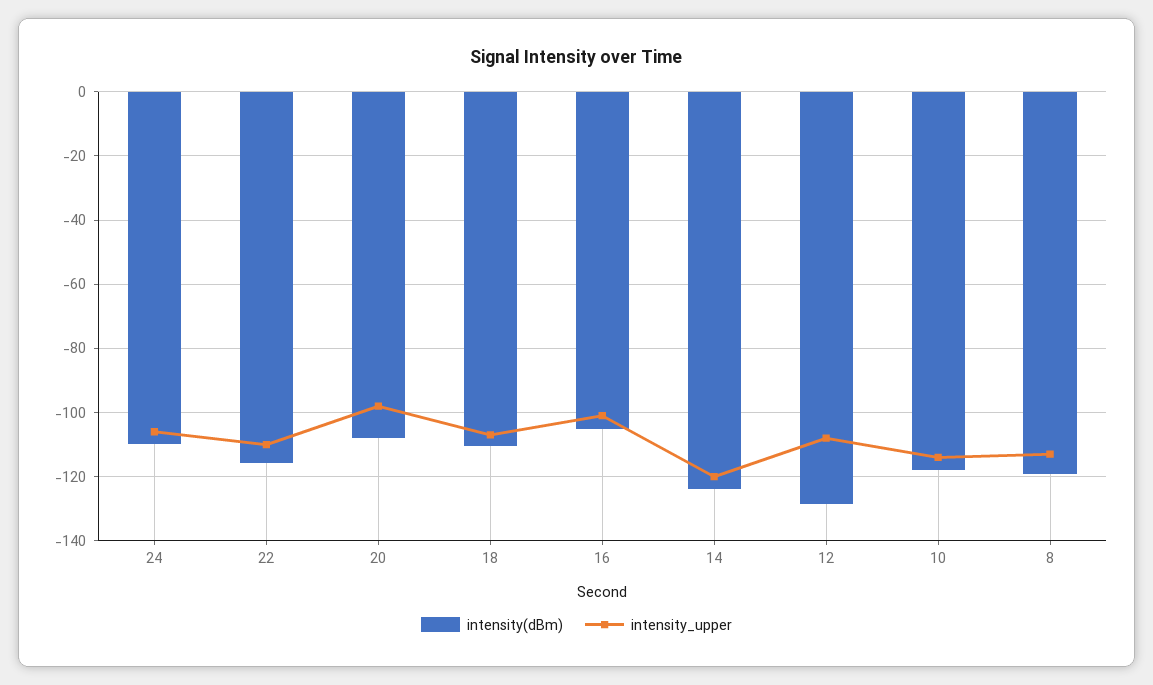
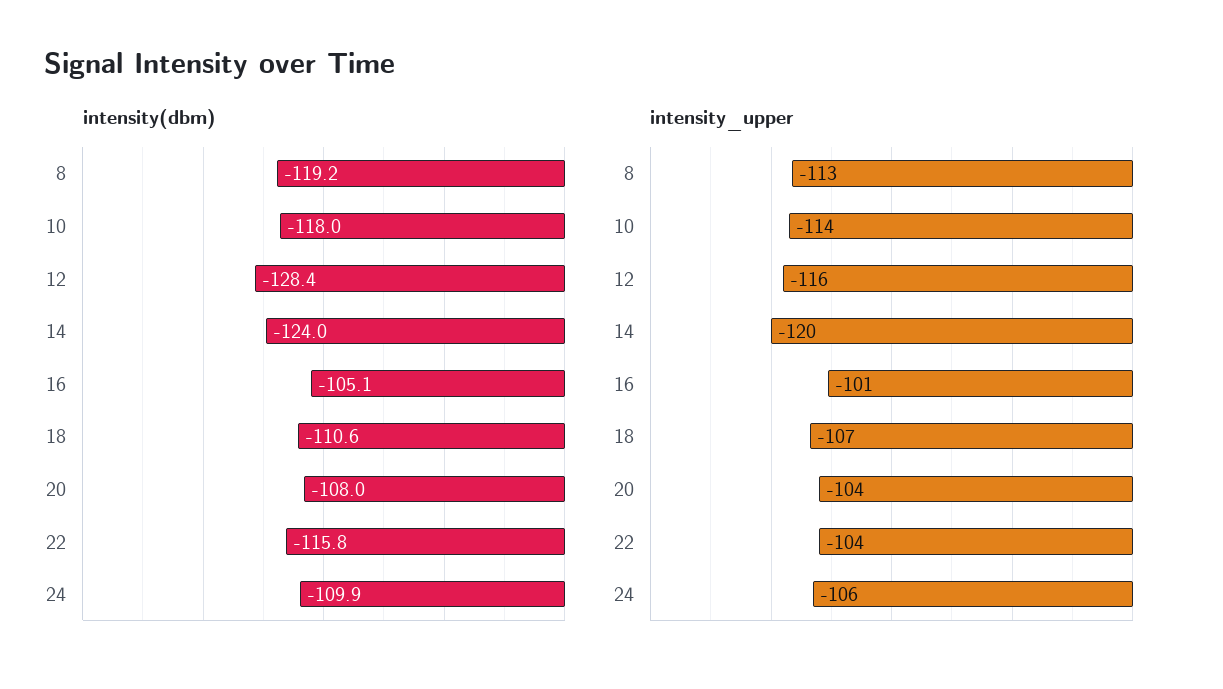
intensity_upper, 22: -110 -> -104
intensity_upper, 20: -98 -> -104
intensity_upper, 12: -108 -> -116

